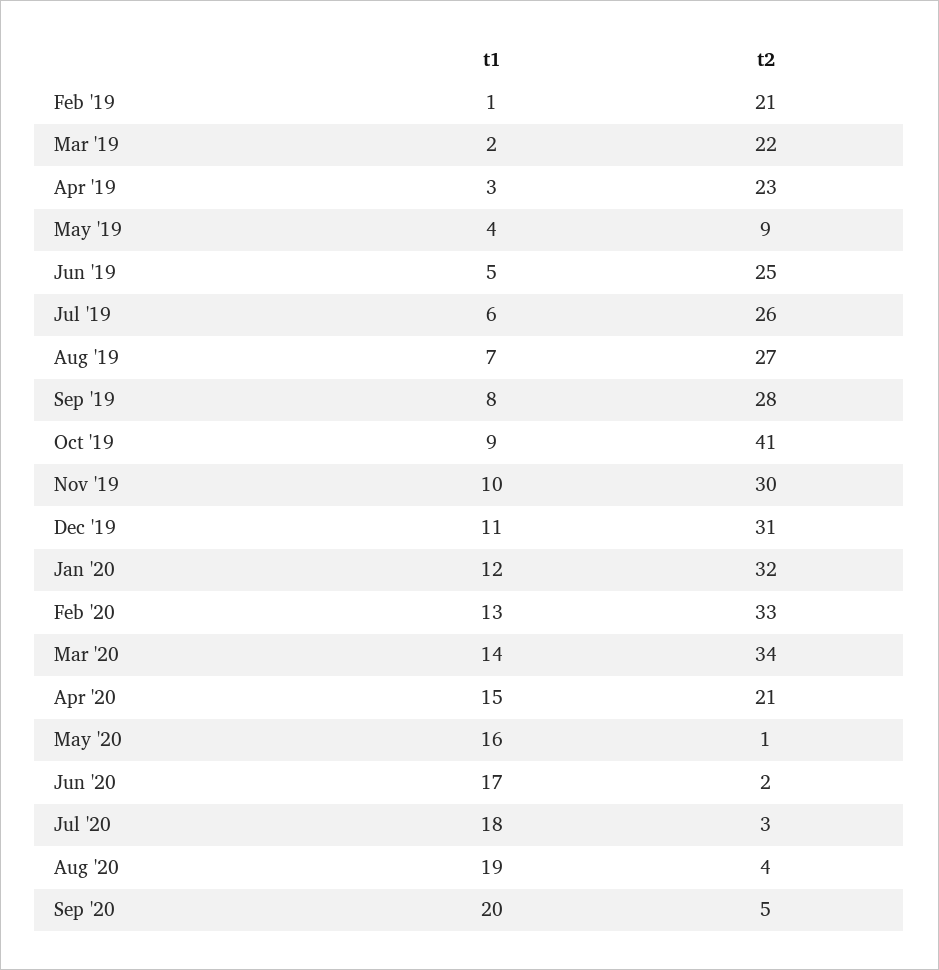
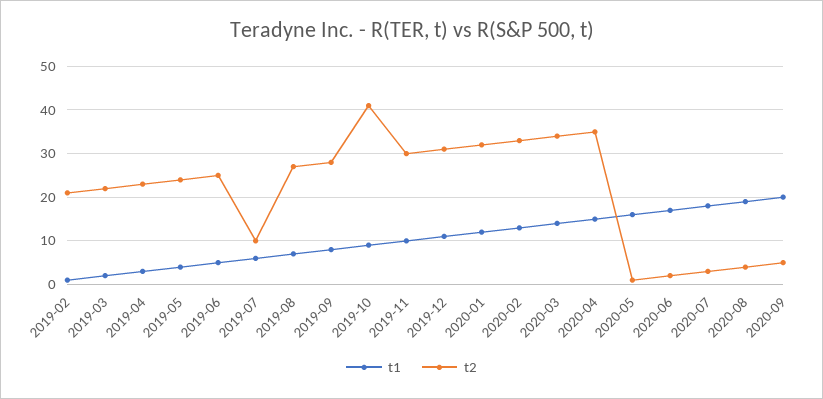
t2, May '19: 9 -> 25
t2, Jul '19: 26 -> 10
t2, Apr '20: 21 -> 35

